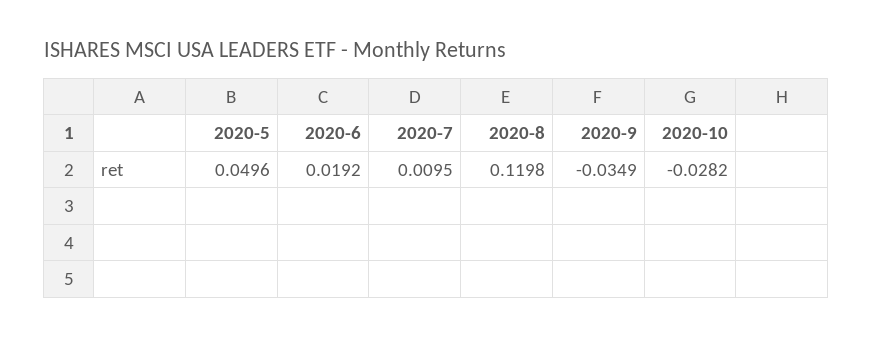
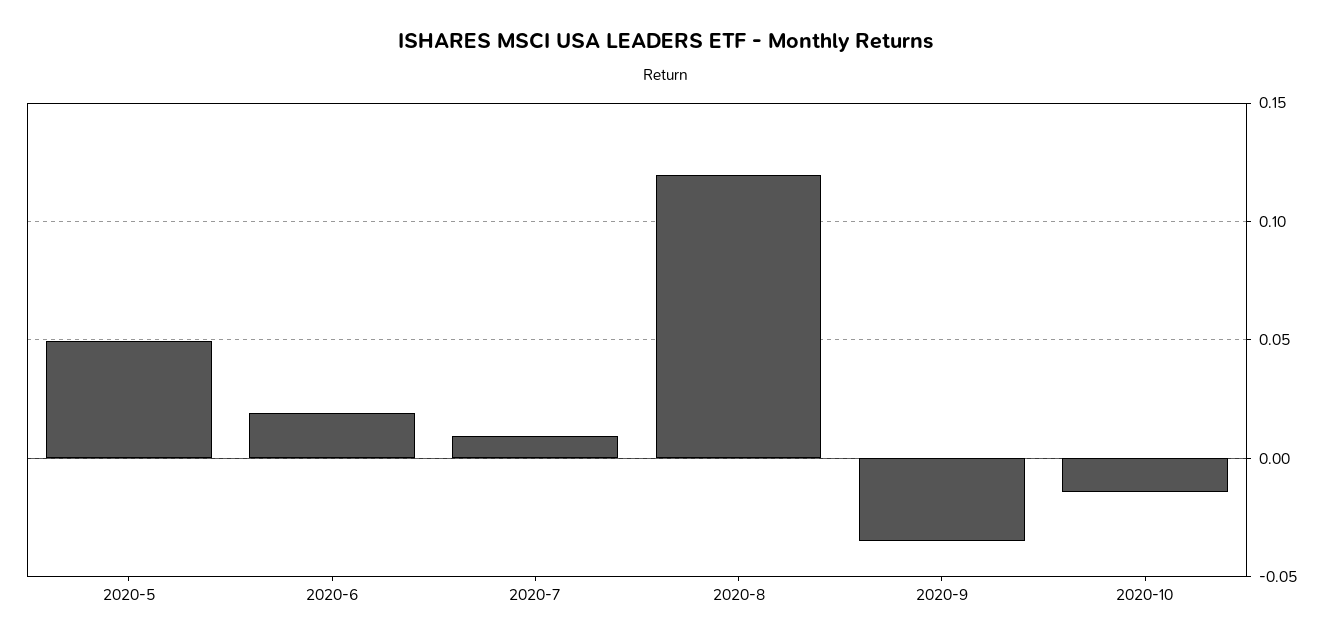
2020-10: -0.0282 -> -0.015

